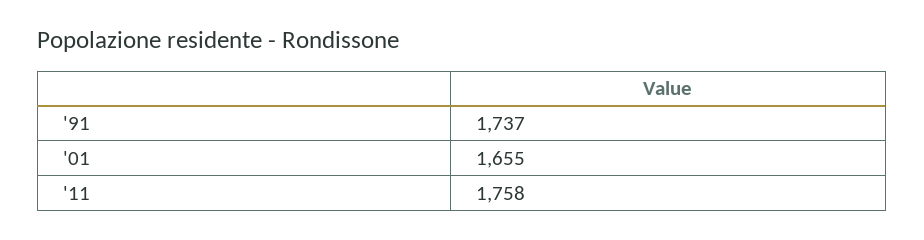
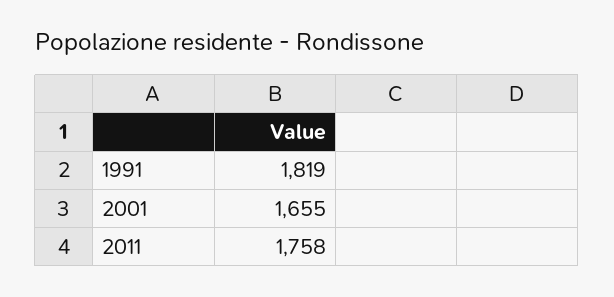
'91: 1737 -> 1819

